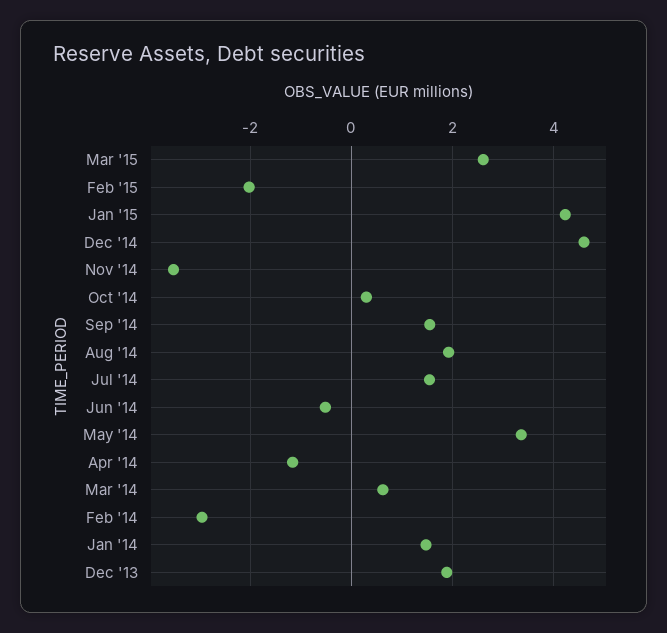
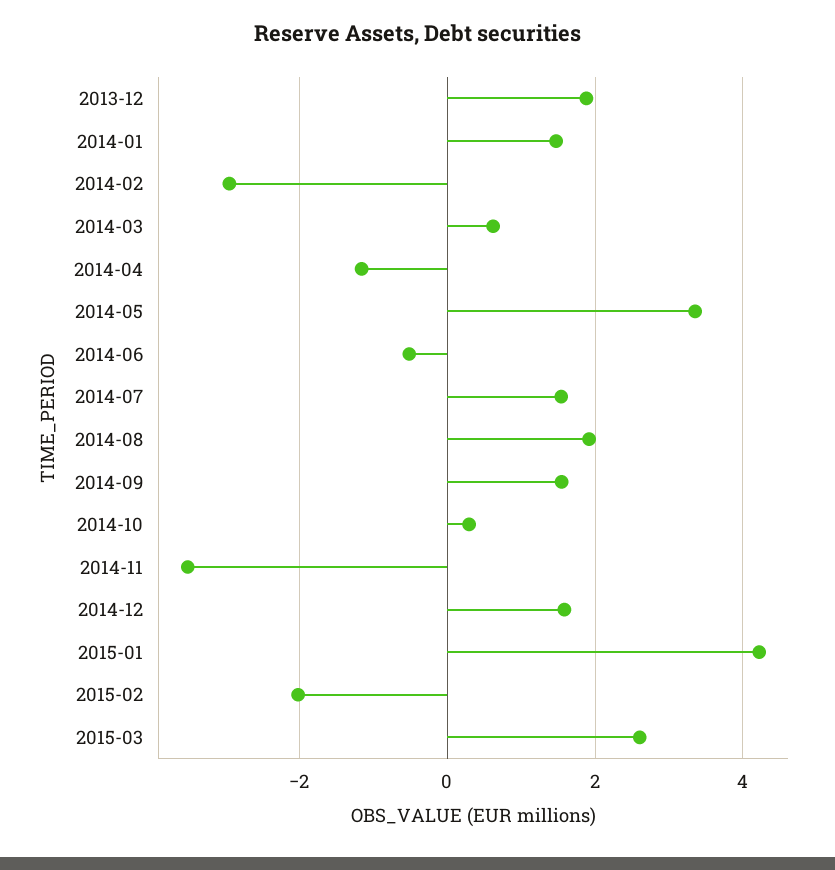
Dec '14: 4.6 -> 1.6

